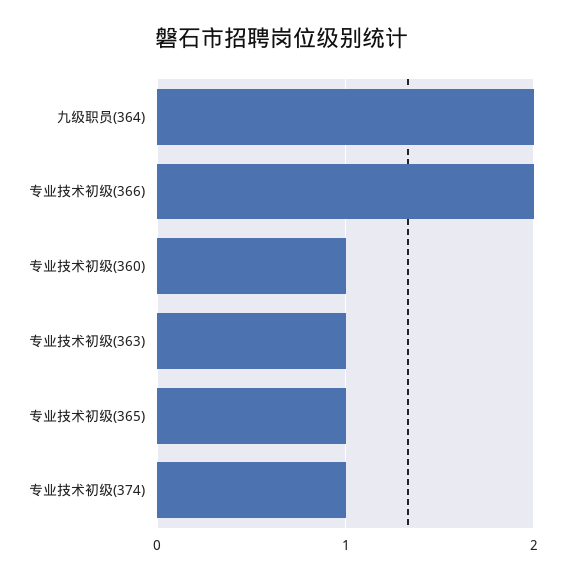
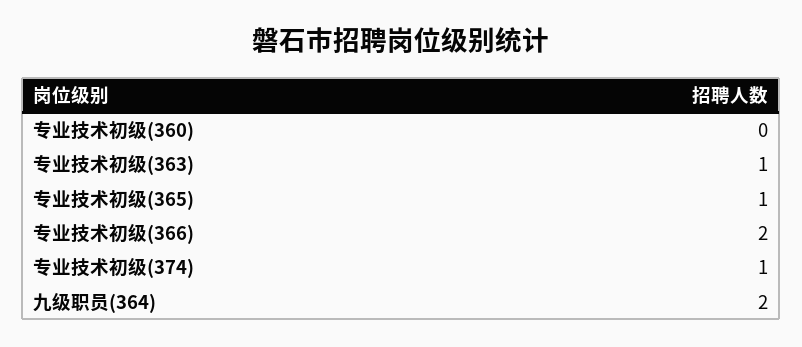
专业技术初级(360): 1 -> 0

